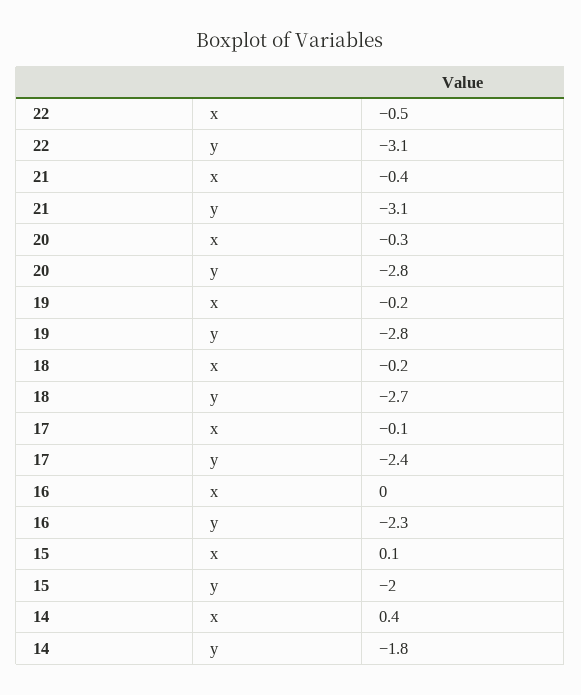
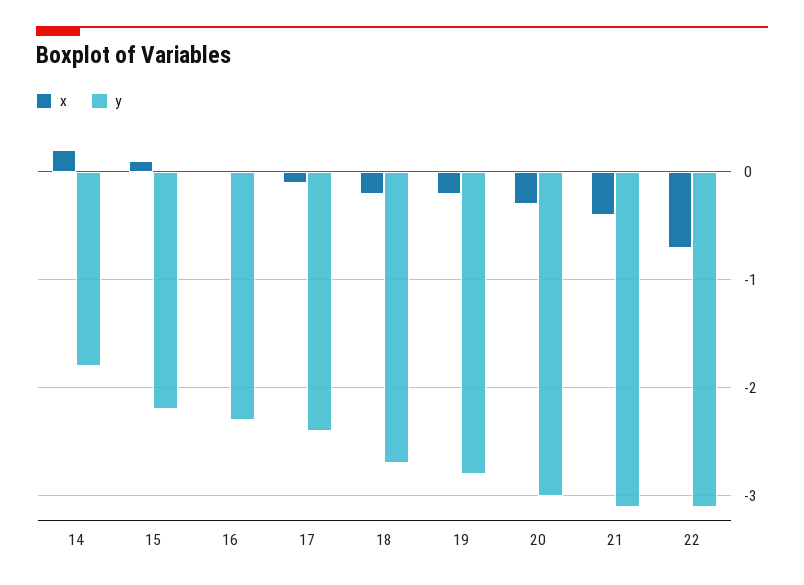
x, 22: -0.5 -> -0.7
y, 20: -2.8 -> -3
y, 15: -2 -> -2.2
x, 14: 0.4 -> 0.2

